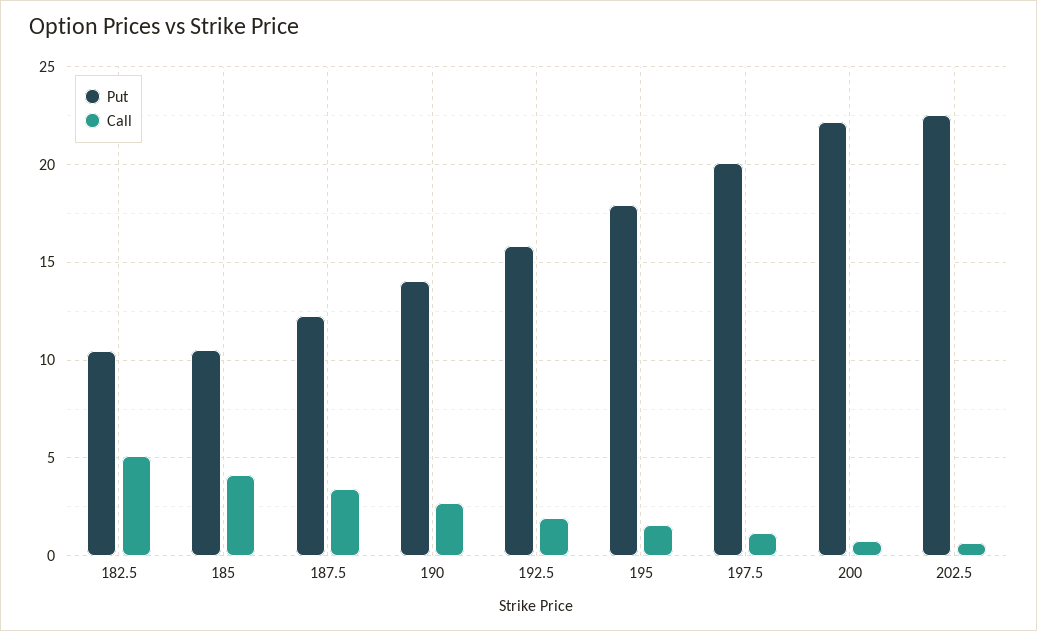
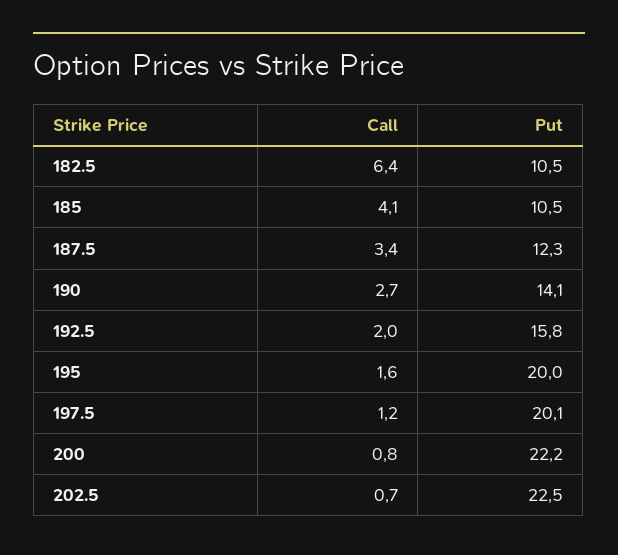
Call, 182.5: 5 -> 6.4
Put, 195: 18 -> 20

